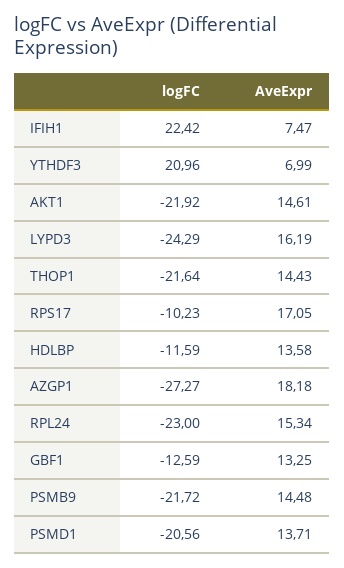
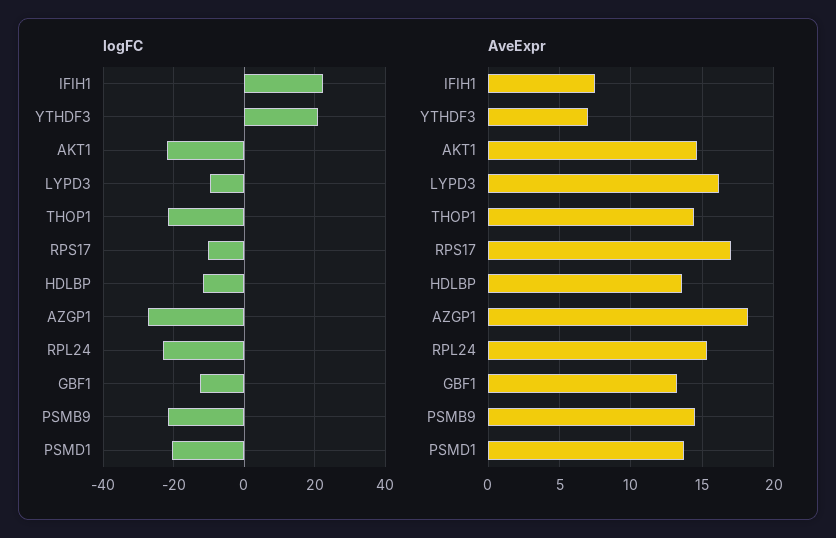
logFC, LYPD3: -24.29 -> -10

